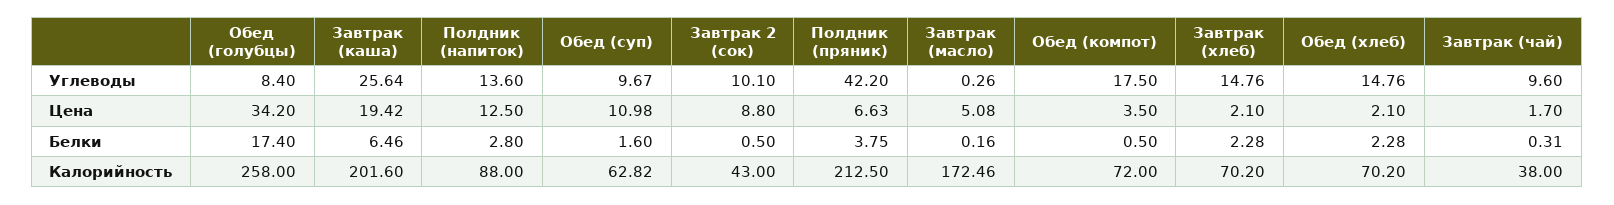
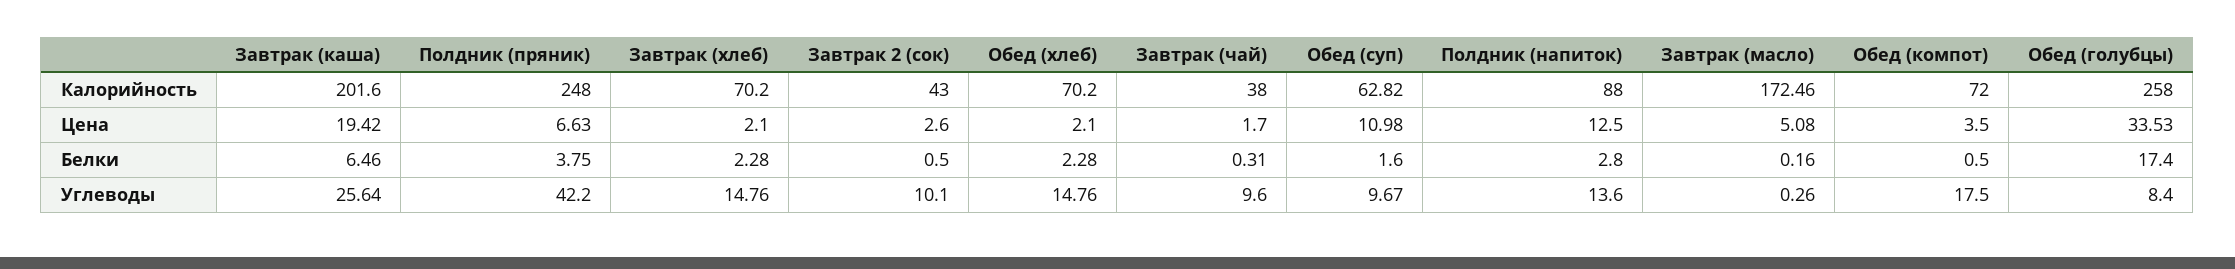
Обед (голубцы), Цена: 34.2 -> 33.53
Завтрак 2 (сок), Цена: 8.8 -> 2.6
Полдник (пряник), Калорийность: 212.5 -> 248

